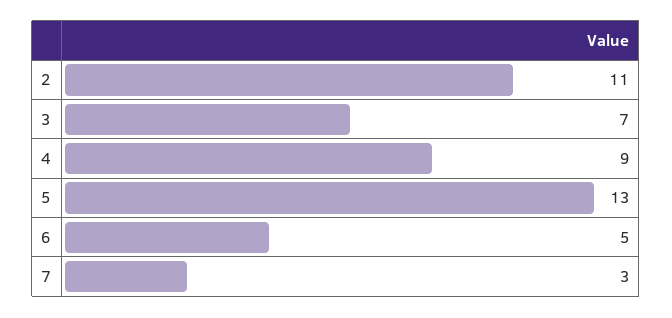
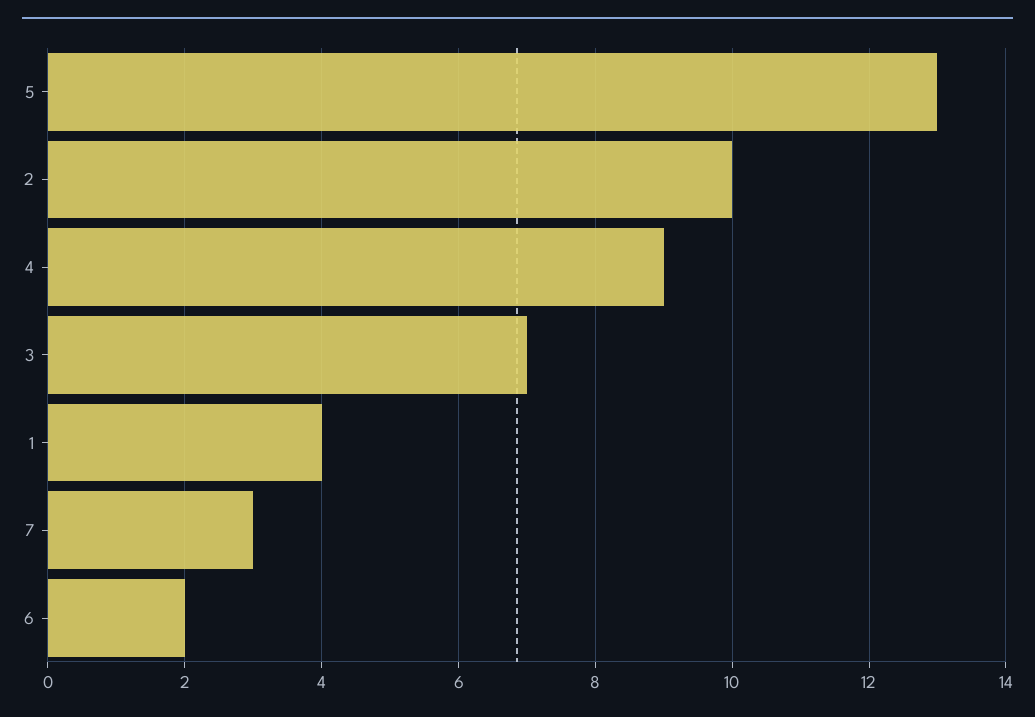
2: 11 -> 10
6: 5 -> 2
1: none -> 4

